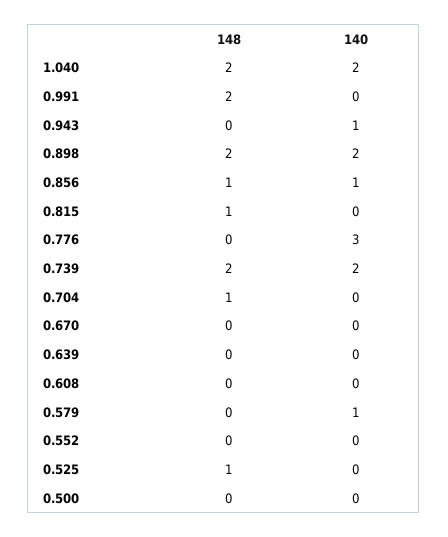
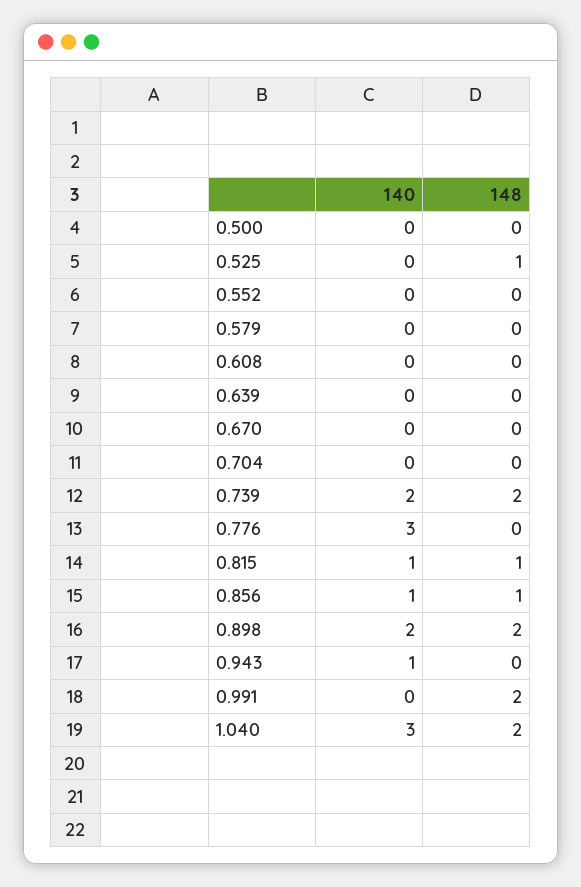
140, 1.040: 2 -> 3
140, 0.815: 0 -> 1
148, 0.704: 1 -> 0
140, 0.579: 1 -> 0

